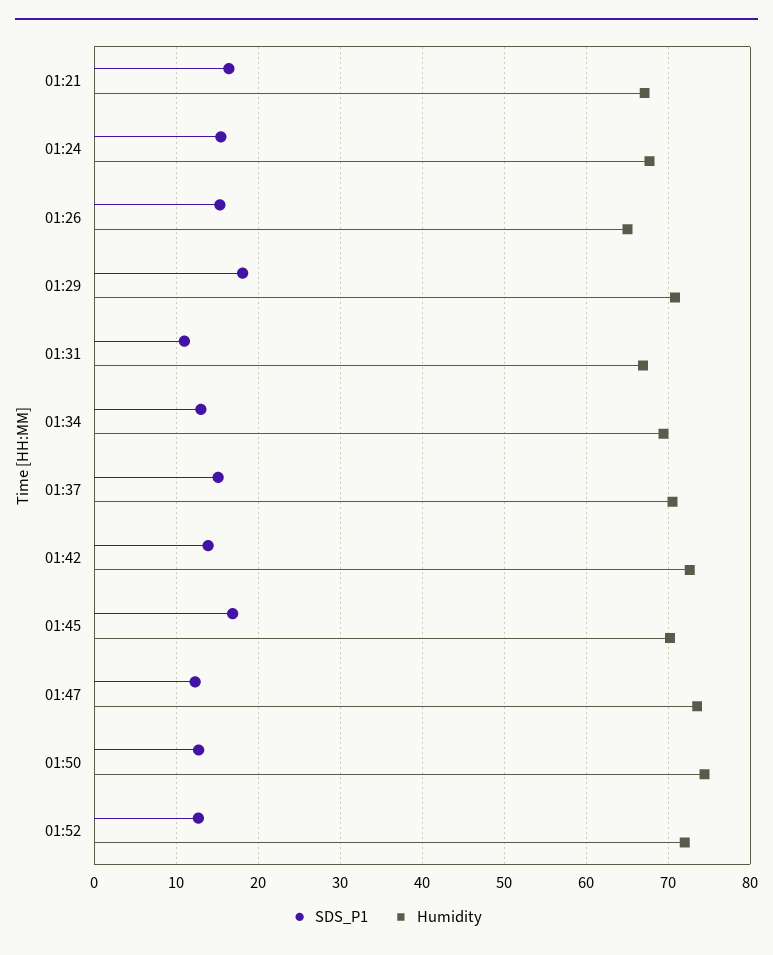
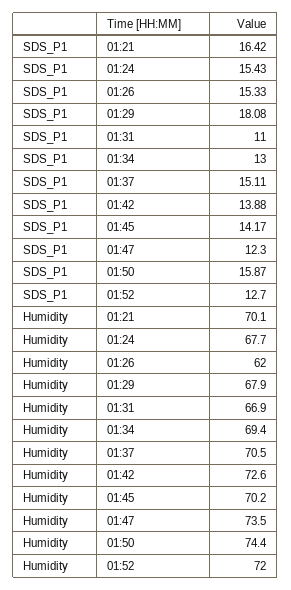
Humidity, 01:21: 67 -> 70.1
Humidity, 01:26: 65 -> 62
Humidity, 01:29: 71 -> 67.9
SDS_P1, 01:45: 17 -> 14.17
SDS_P1, 01:50: 13 -> 15.87

